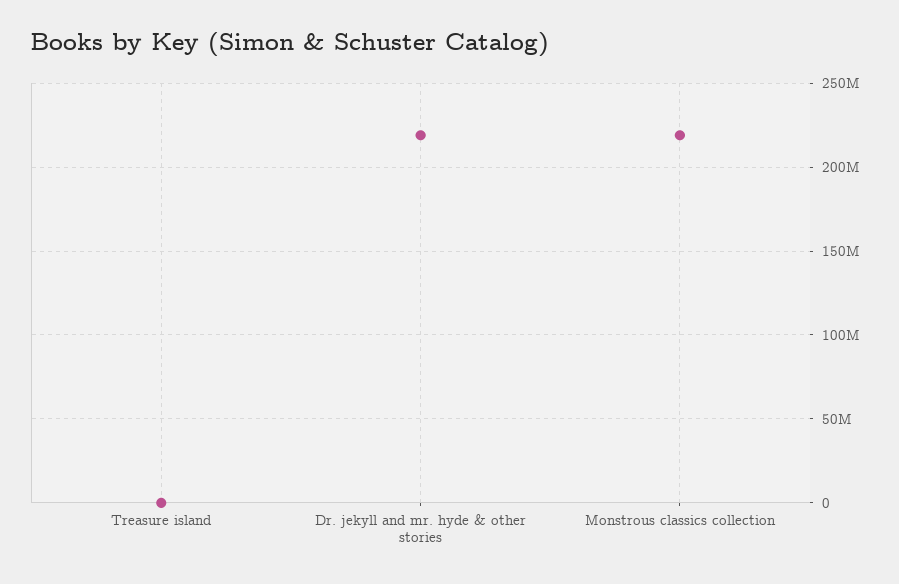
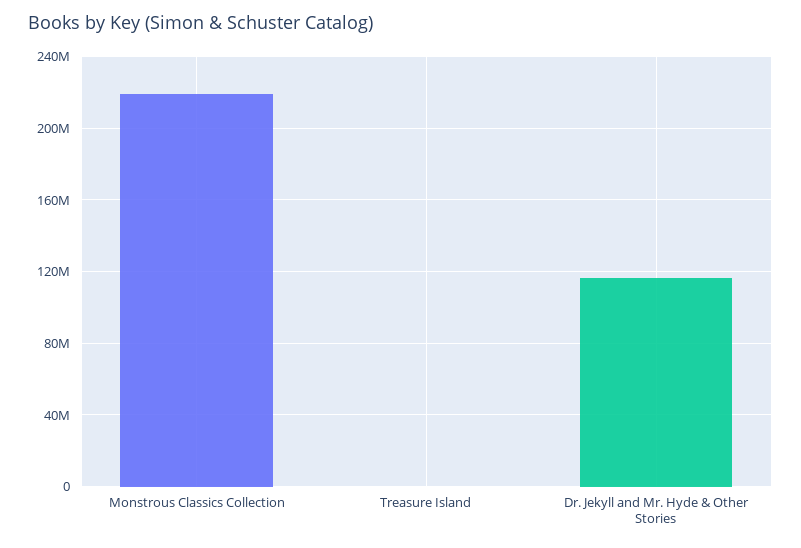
Dr. jekyll and mr. hyde & other stories: 220000000 -> 115000000

